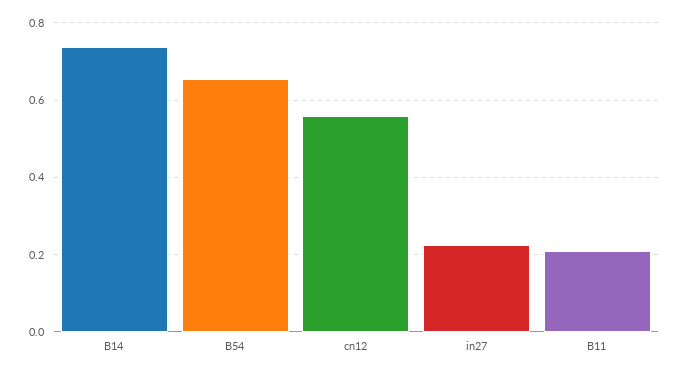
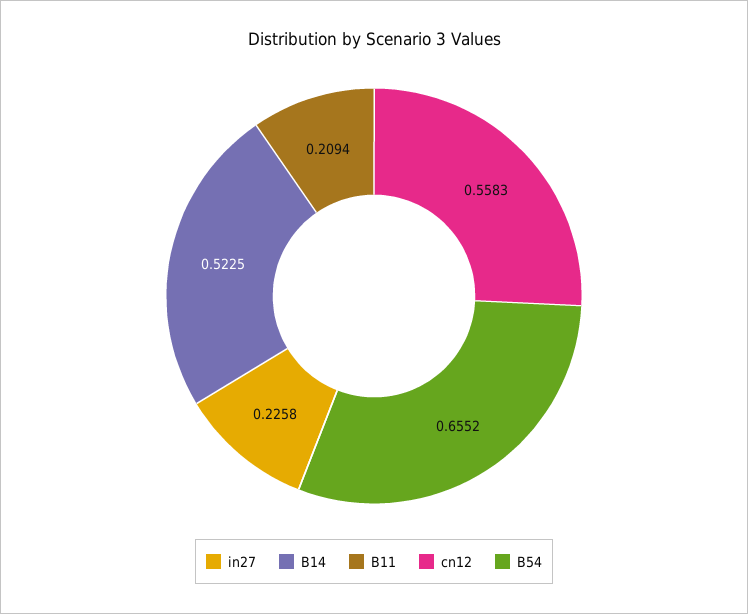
B14: 0.74 -> 0.5225

